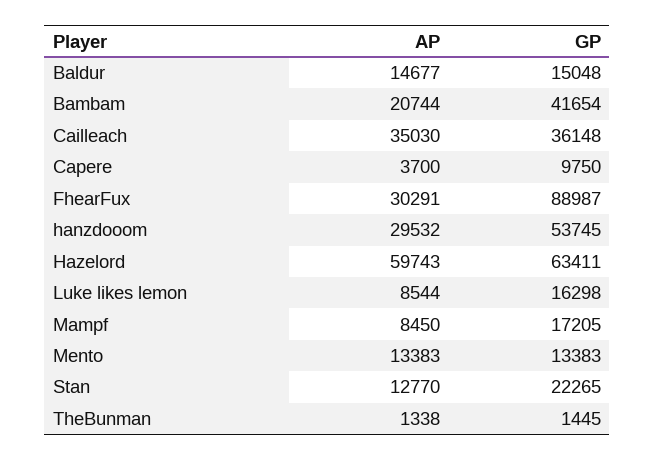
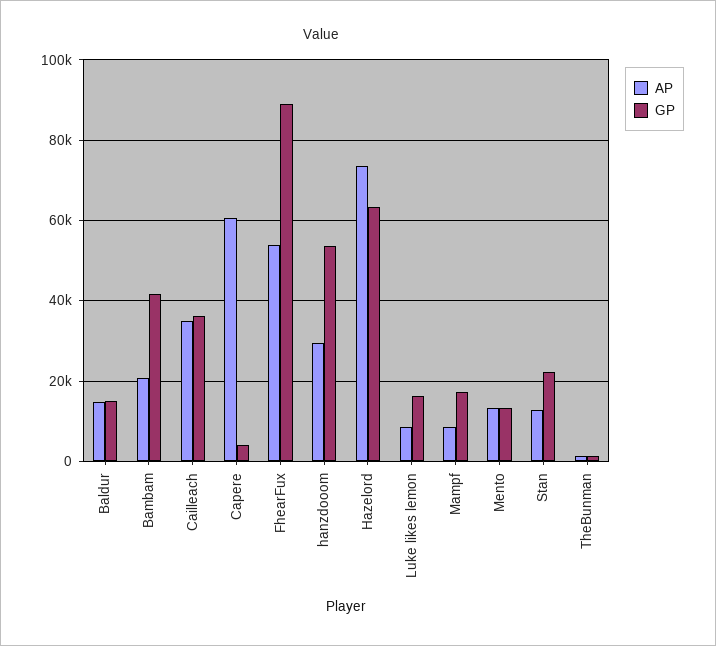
AP, Capere: 3700 -> 60000
GP, Capere: 9750 -> 4000
AP, FhearFux: 30291 -> 54000
AP, Hazelord: 59743 -> 74000

